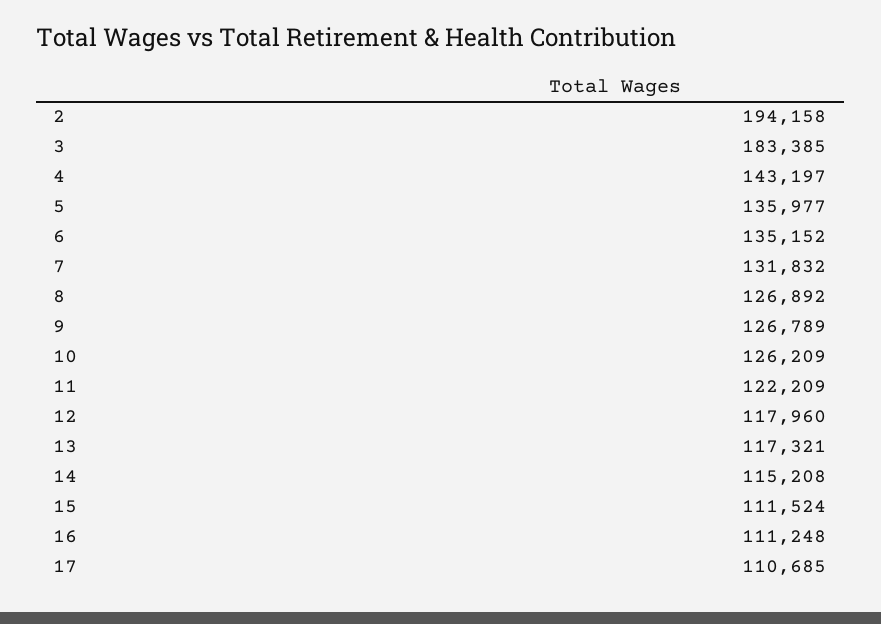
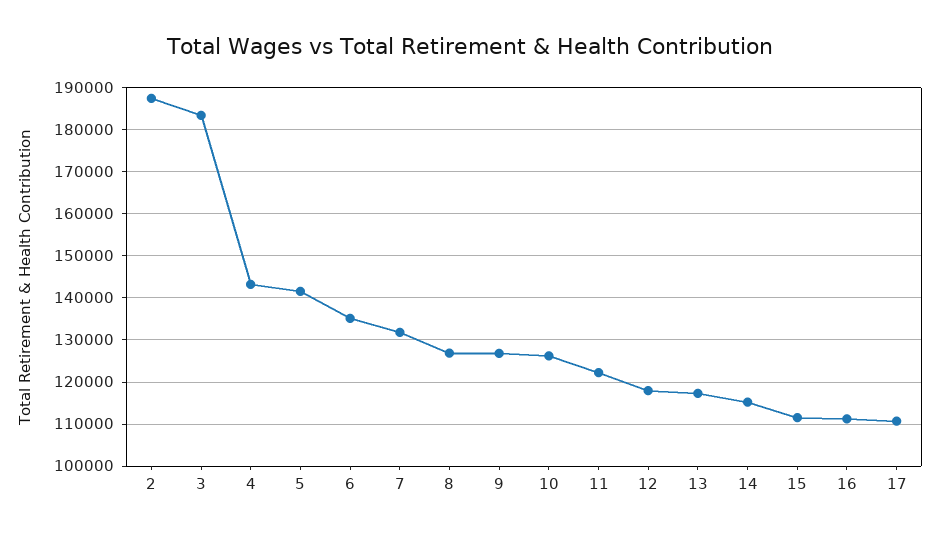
2: 194158 -> 188000
5: 135977 -> 142000

